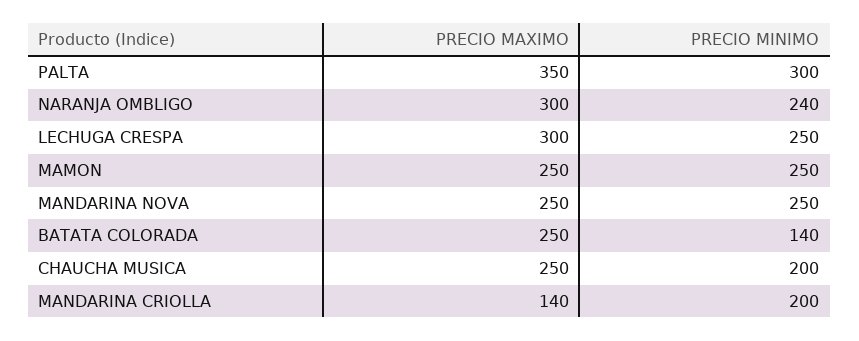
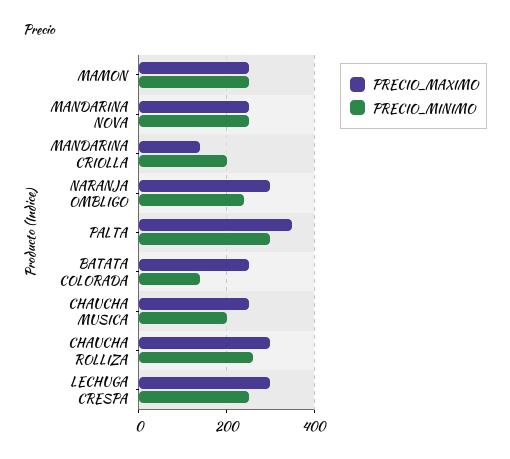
PRECIO MAXIMO, CHAUCHA ROLLIZA: none -> 300
PRECIO MINIMO, CHAUCHA ROLLIZA: none -> 260

